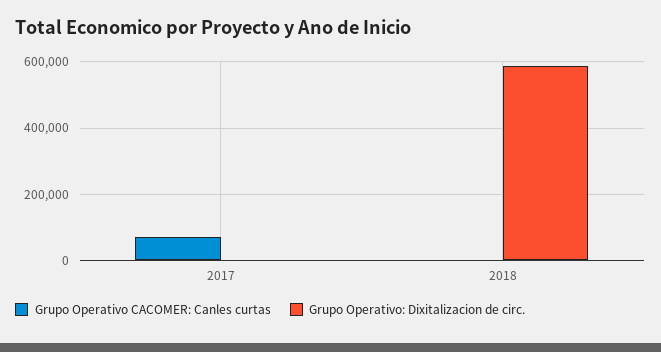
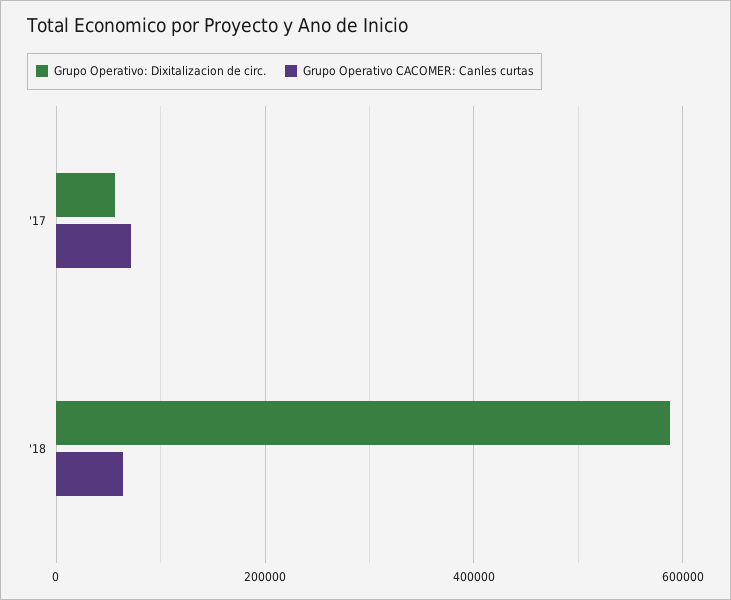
Grupo Operativo: Dixitalizacion de circ., 2017: 0 -> 60000
Grupo Operativo CACOMER: Canles curtas, 2018: 0 -> 60000

